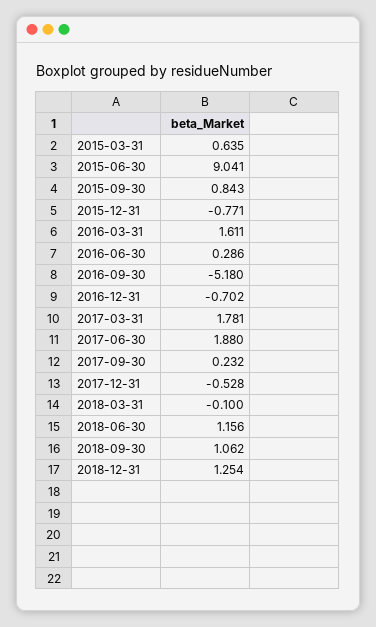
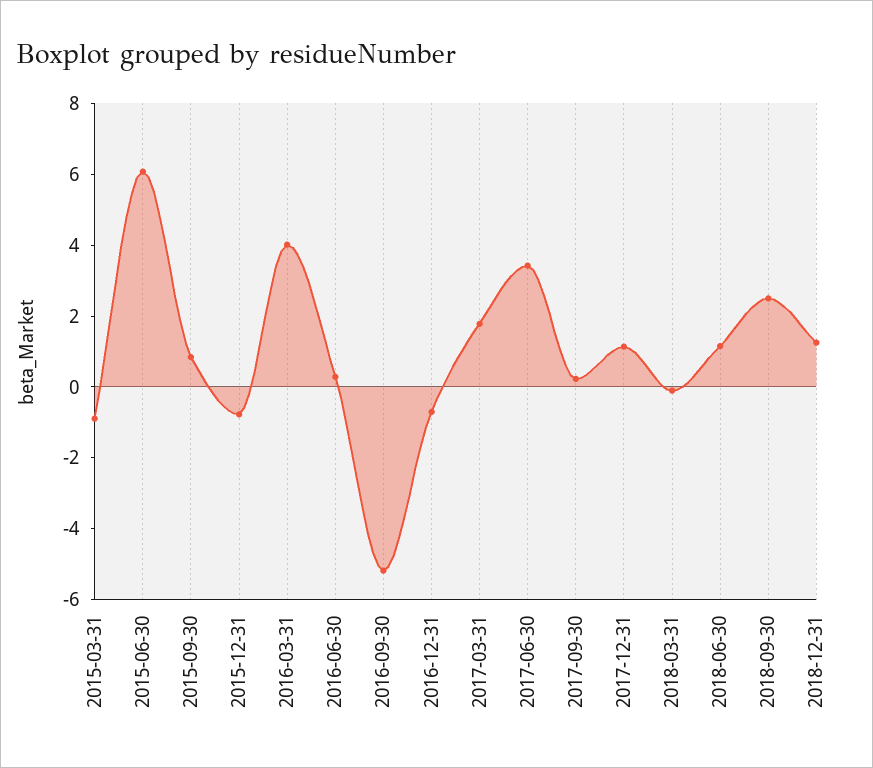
2015-03-31: 0.635 -> -1
2015-06-30: 9.041 -> 6
2016-03-31: 1.611 -> 4
2017-06-30: 1.88 -> 3.5
2017-12-31: -0.528 -> 1
2018-09-30: 1.062 -> 2.5

